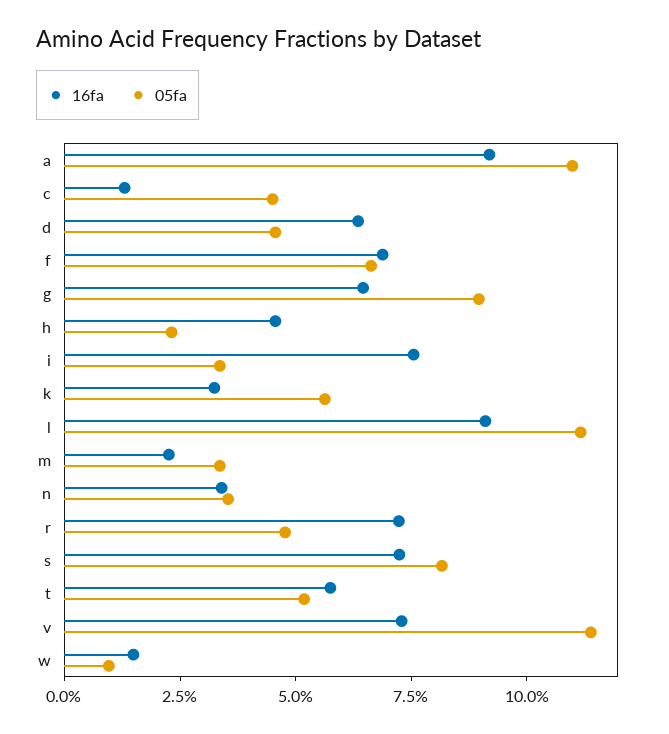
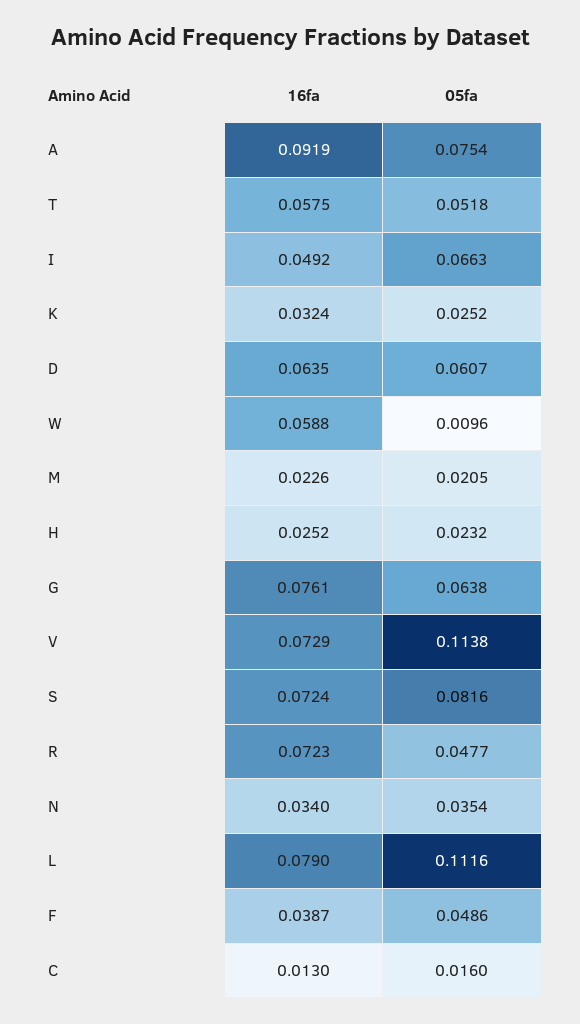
05fa, a: 0.11 -> 0.0754
05fa, c: 0.045 -> 0.016
05fa, d: 0.045 -> 0.0607
16fa, f: 0.07 -> 0.0387
05fa, f: 0.065 -> 0.0486
16fa, g: 0.065 -> 0.0761
05fa, g: 0.09 -> 0.0638
16fa, h: 0.045 -> 0.0252
16fa, i: 0.075 -> 0.0492
05fa, i: 0.035 -> 0.0663
05fa, k: 0.055 -> 0.0252
16fa, l: 0.09 -> 0.079
05fa, m: 0.035 -> 0.0205
16fa, w: 0.015 -> 0.0588

